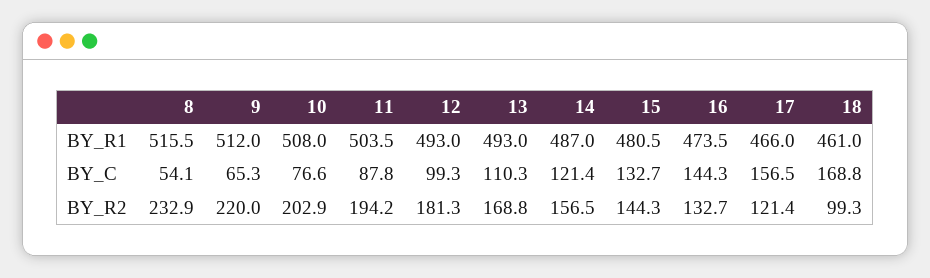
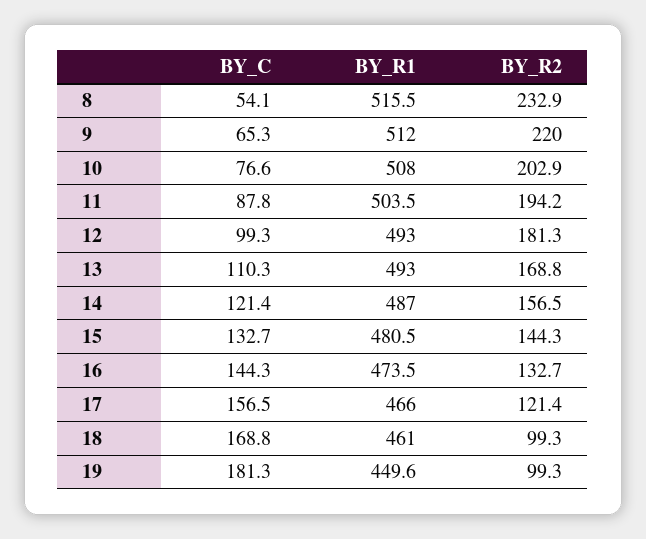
19, BY_C: none -> 181.3
19, BY_R1: none -> 449.6
19, BY_R2: none -> 99.3

